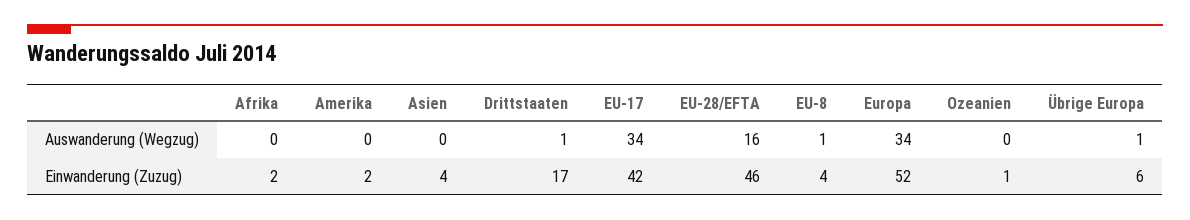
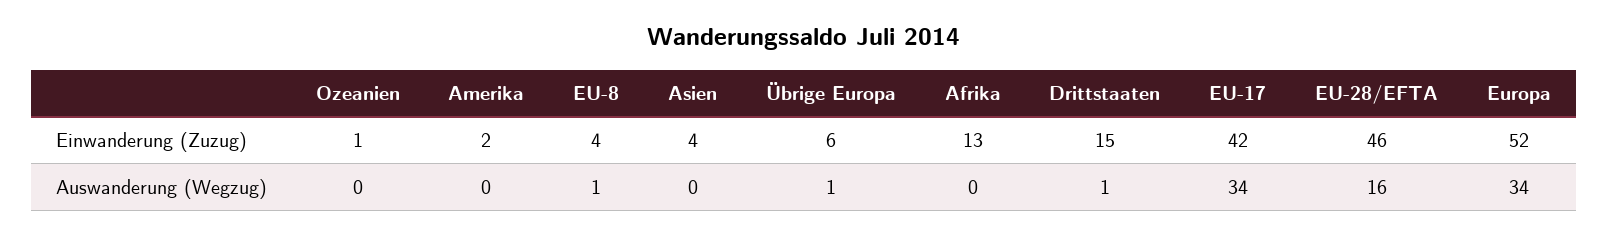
Afrika, Einwanderung (Zuzug): 2 -> 13
Drittstaaten, Einwanderung (Zuzug): 17 -> 15

